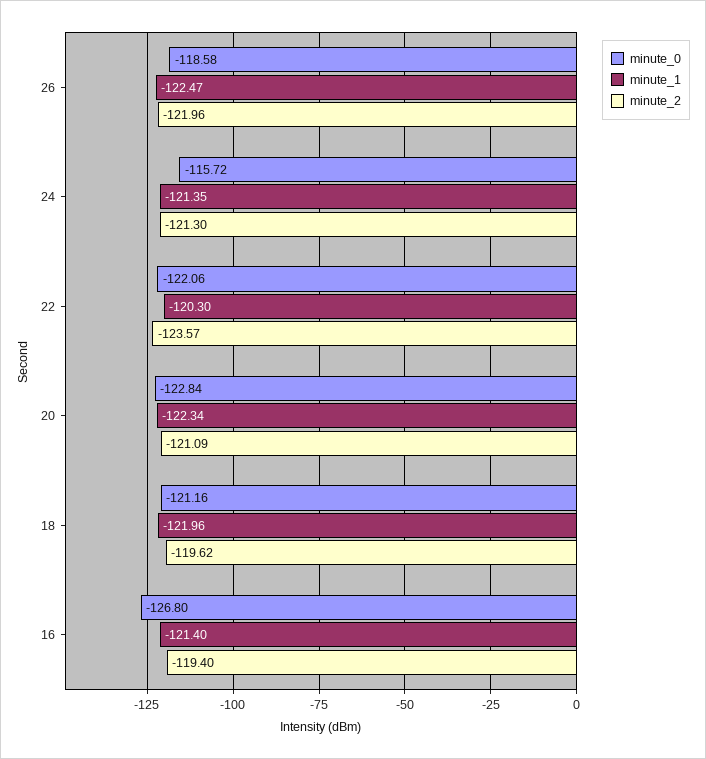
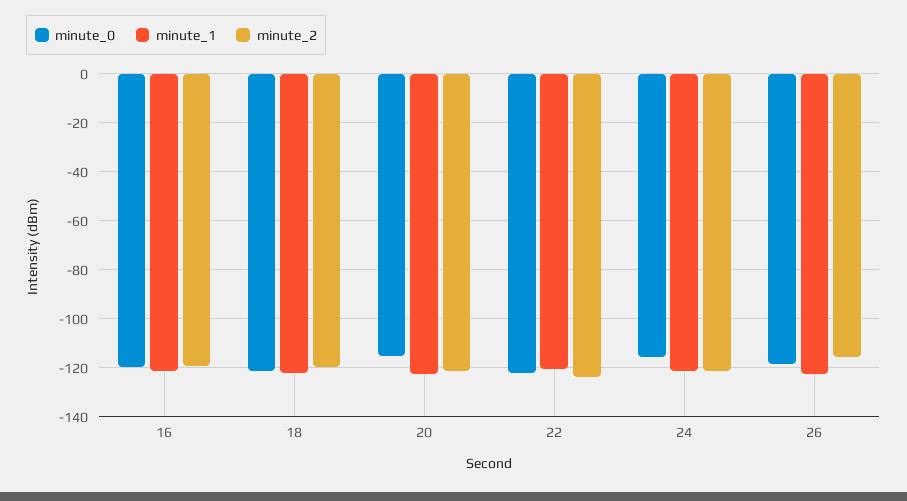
minute_2, 26: -121.96 -> -115
minute_0, 20: -122.84 -> -115
minute_0, 16: -126.8 -> -120

